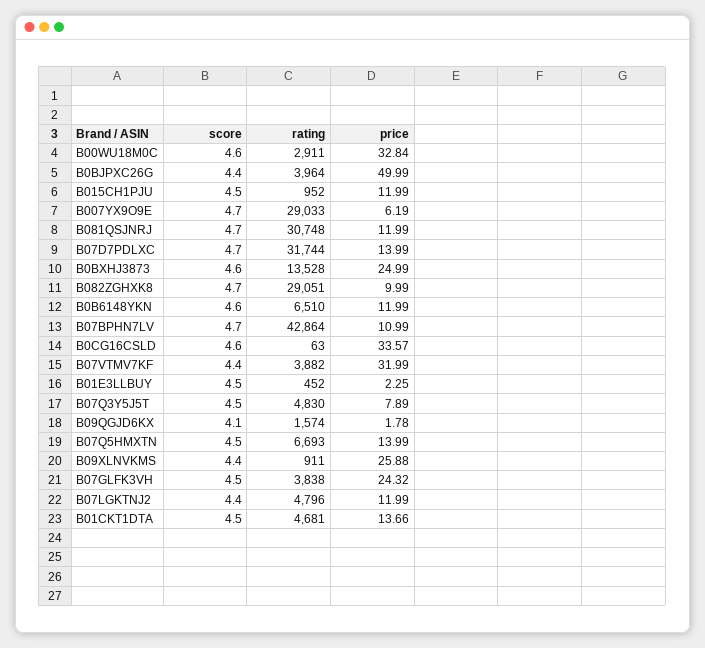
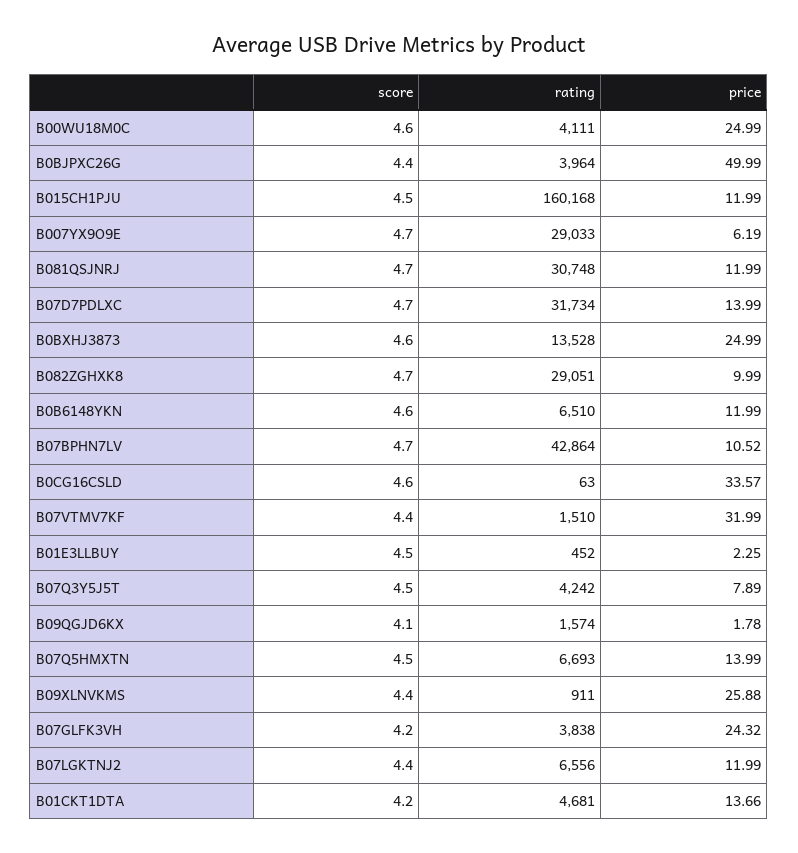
rating, B00WU18M0C: 2911 -> 4111
price, B00WU18M0C: 32.84 -> 24.99
rating, B015CH1PJU: 952 -> 160168
rating, B07D7PDLXC: 31744 -> 31734
price, B07BPHN7LV: 10.99 -> 10.52
rating, B07VTMV7KF: 3882 -> 1510
rating, B07Q3Y5J5T: 4830 -> 4242
score, B07GLFK3VH: 4.5 -> 4.2
rating, B07LGKTNJ2: 4796 -> 6556
score, B01CKT1DTA: 4.5 -> 4.2

